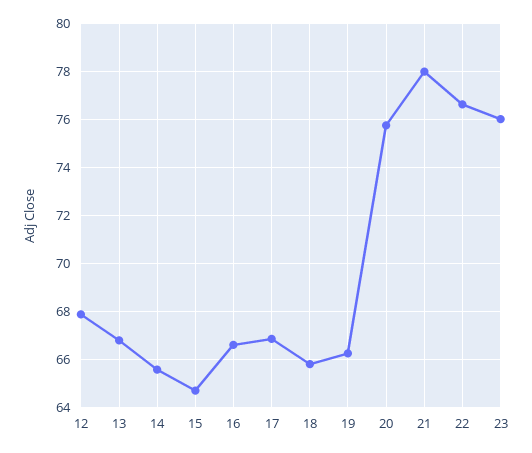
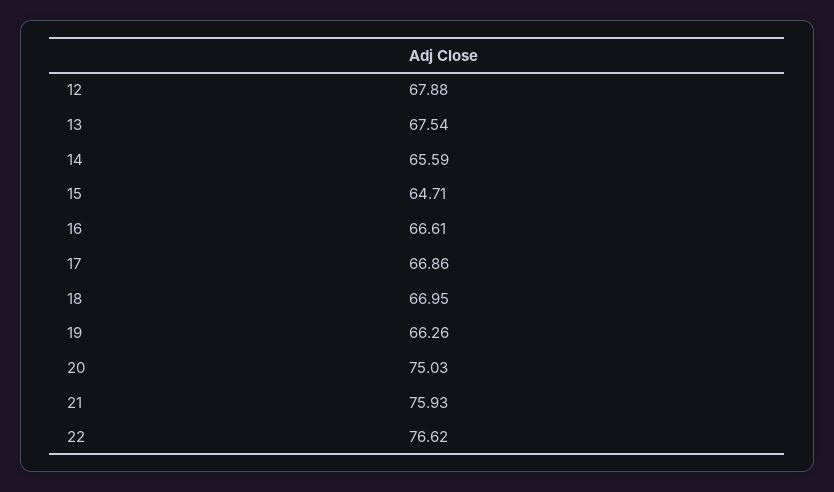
13: 66.75 -> 67.54
18: 65.75 -> 66.95
20: 75.75 -> 75.03
21: 78 -> 75.93
23: 76 -> none

